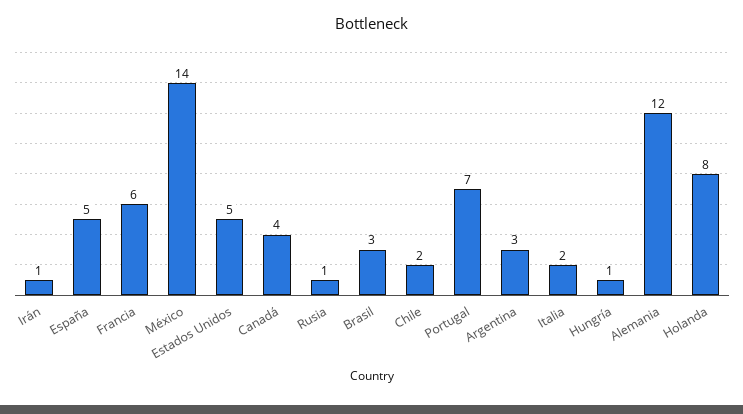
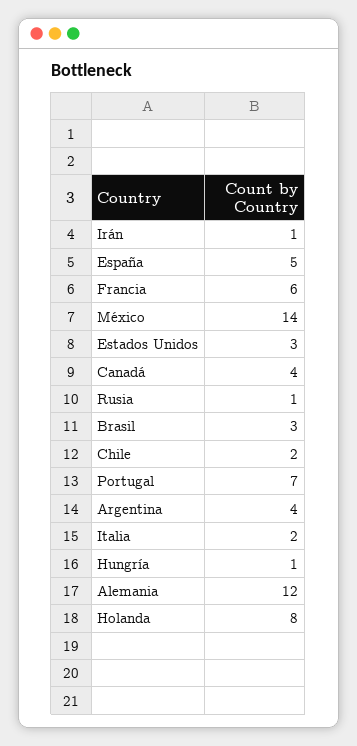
Estados Unidos: 5 -> 3
Argentina: 3 -> 4

